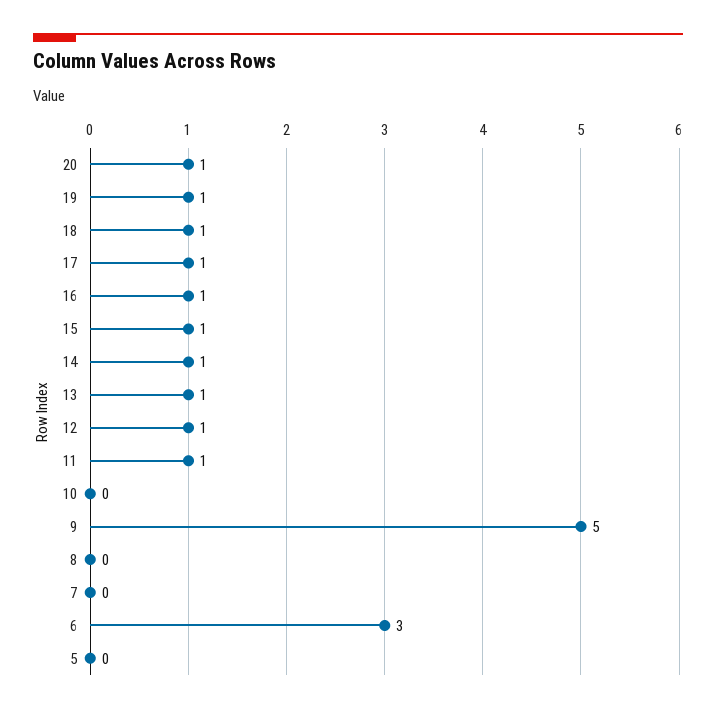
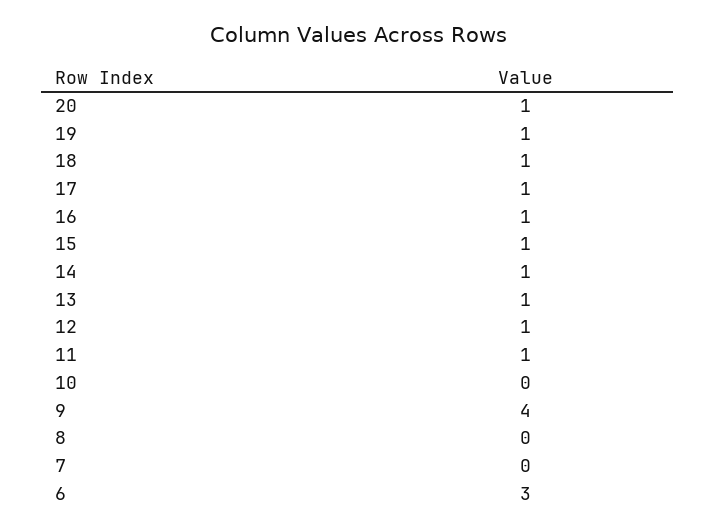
9: 5 -> 4
5: 0 -> none

